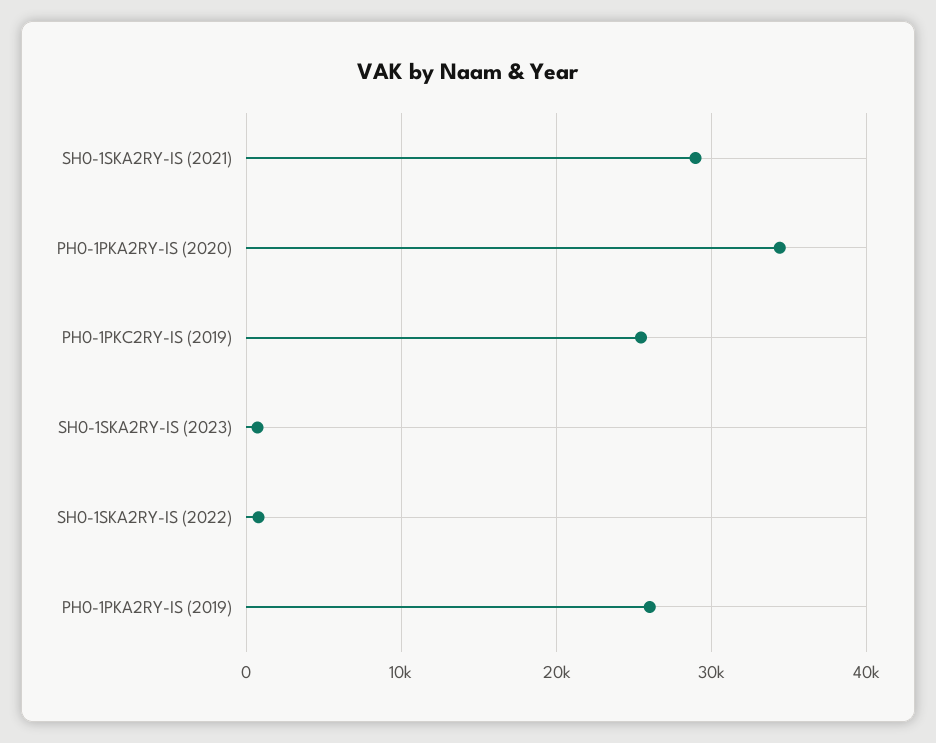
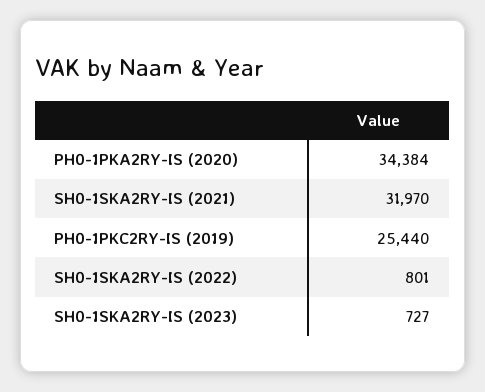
SH0-1SKA2RY-IS (2021): 29000 -> 31970
PH0-1PKA2RY-IS (2019): 26000 -> none

